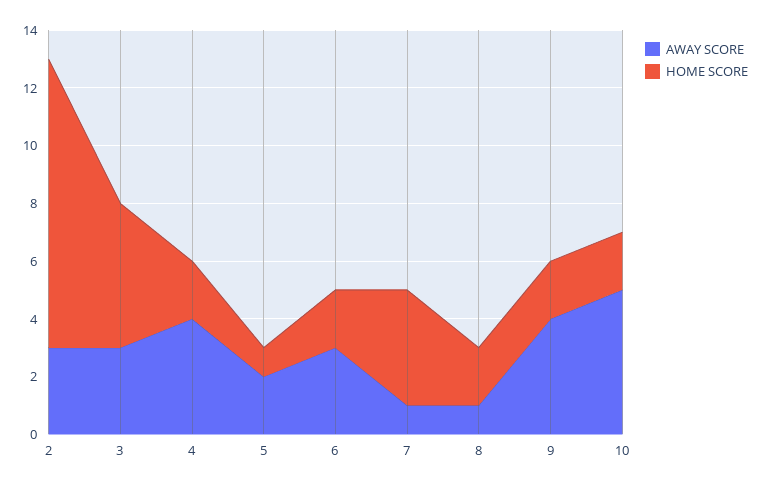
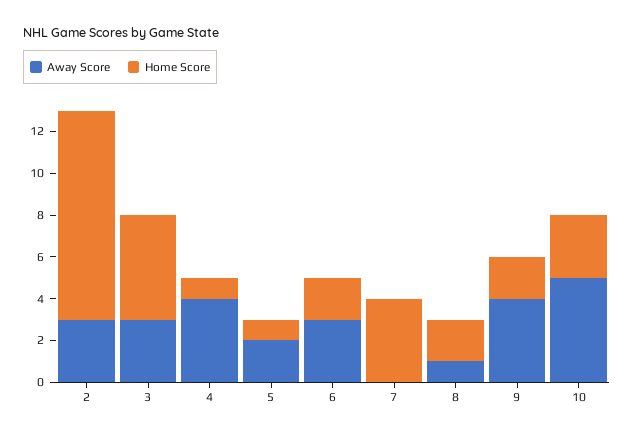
HOME SCORE, 4: 2 -> 1
AWAY SCORE, 7: 1 -> 0
HOME SCORE, 10: 2 -> 3

